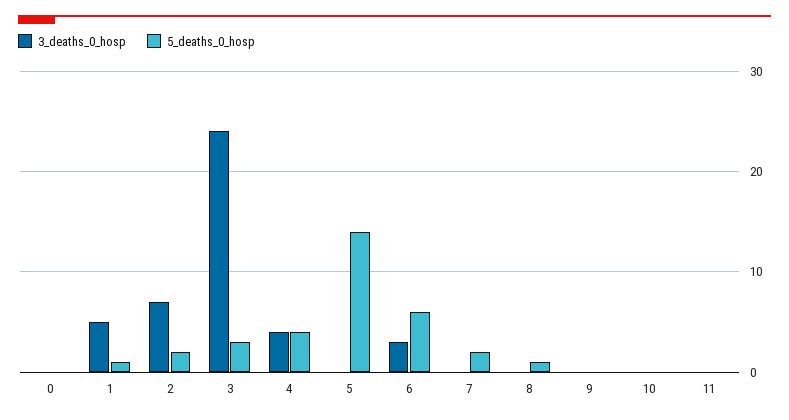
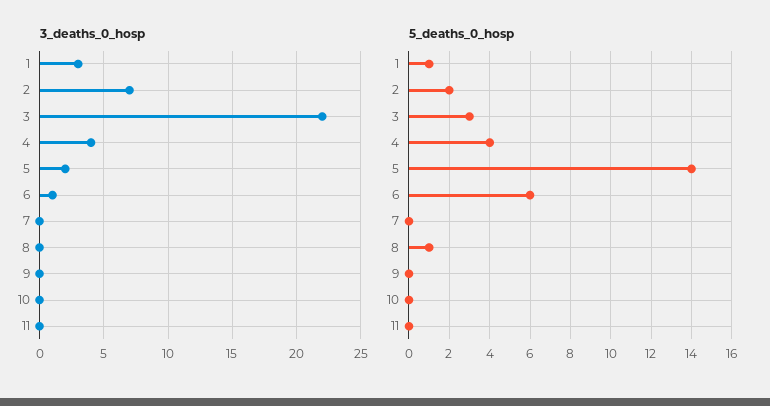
3_deaths_0_hosp, 0: 0 -> none
5_deaths_0_hosp, 0: 0 -> none
3_deaths_0_hosp, 1: 5 -> 3
3_deaths_0_hosp, 3: 24 -> 22
3_deaths_0_hosp, 5: 0 -> 2
3_deaths_0_hosp, 6: 3 -> 1
5_deaths_0_hosp, 7: 2 -> 0

